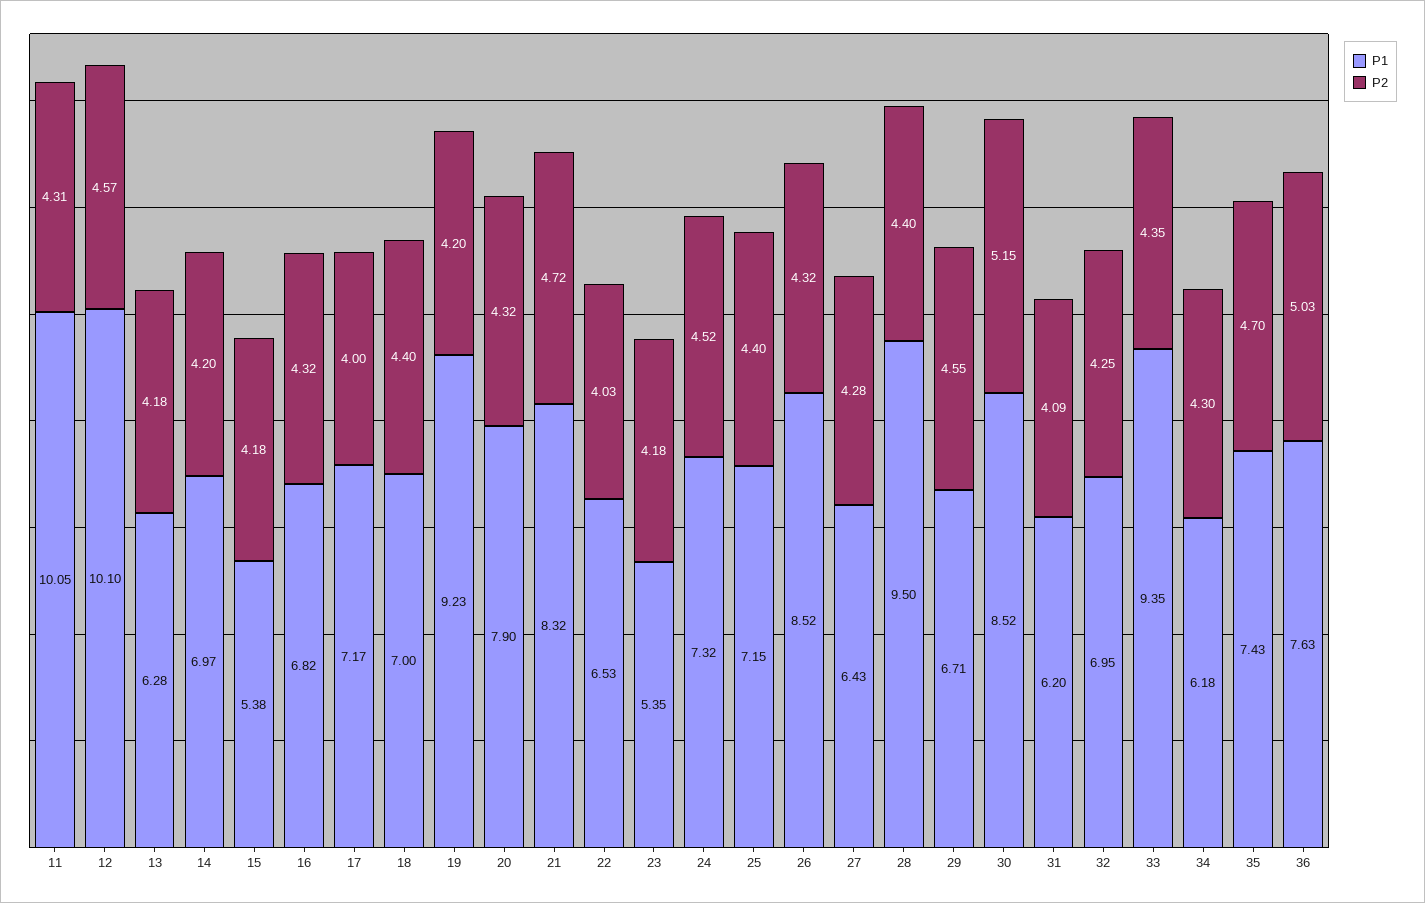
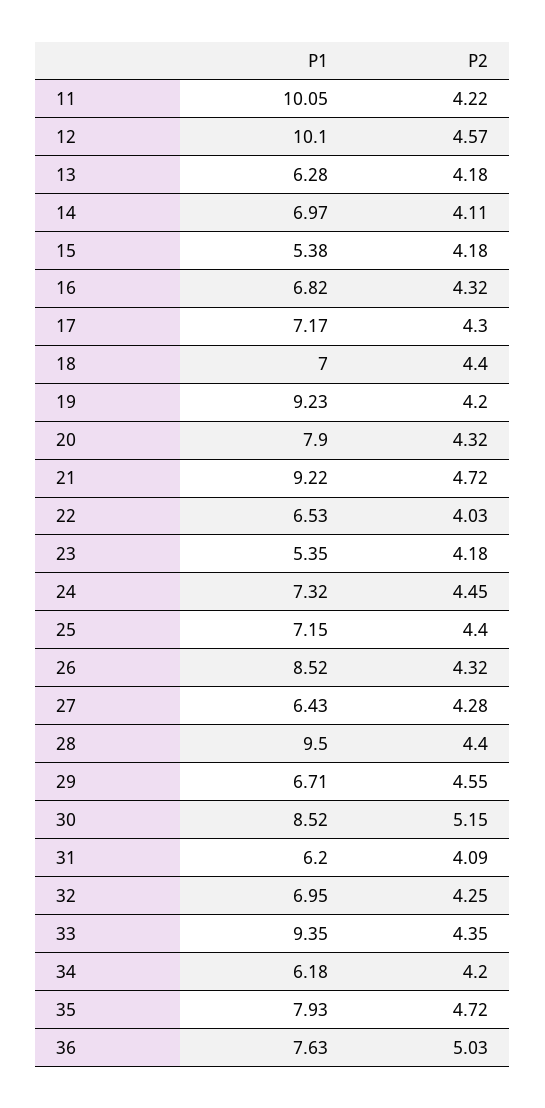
P2, 11: 4.31 -> 4.22
P2, 14: 4.2 -> 4.11
P2, 17: 4 -> 4.3
P1, 21: 8.32 -> 9.22
P2, 24: 4.52 -> 4.45
P2, 34: 4.3 -> 4.2
P1, 35: 7.43 -> 7.93
P2, 35: 4.7 -> 4.72

